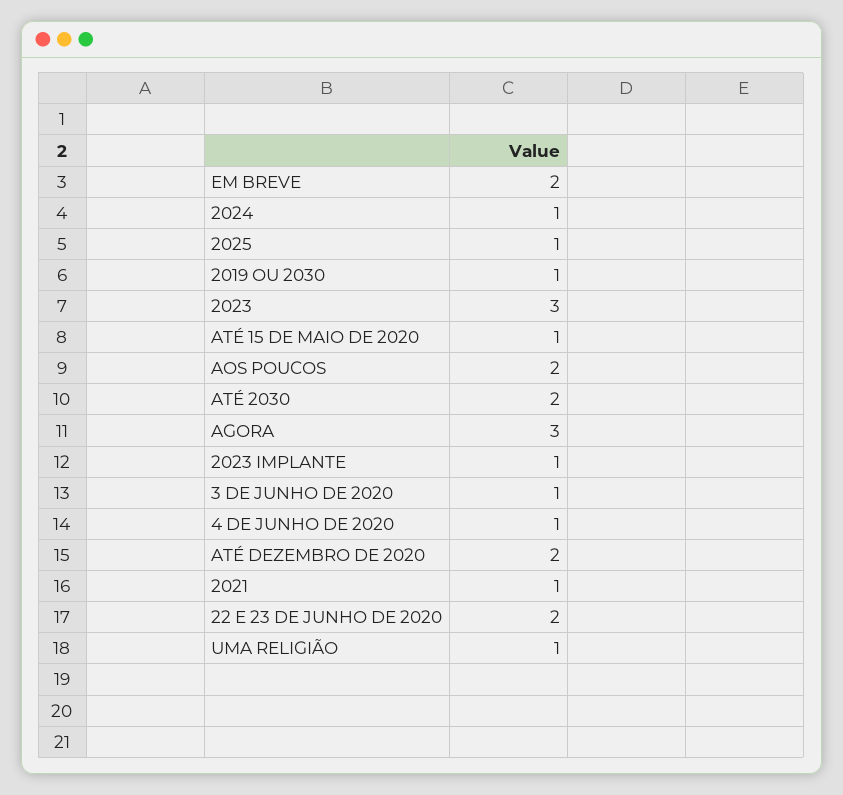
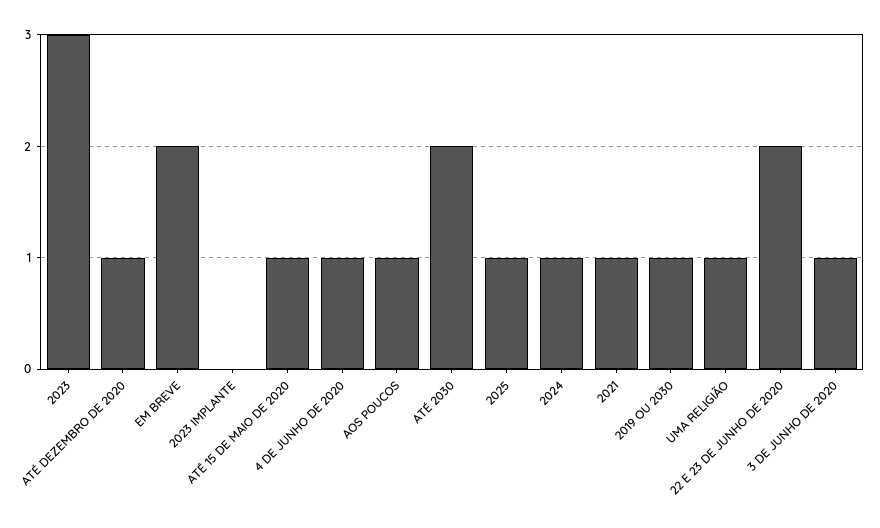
AOS POUCOS: 2 -> 1
AGORA: 3 -> none
2023 IMPLANTE: 1 -> 0
ATÉ DEZEMBRO DE 2020: 2 -> 1

